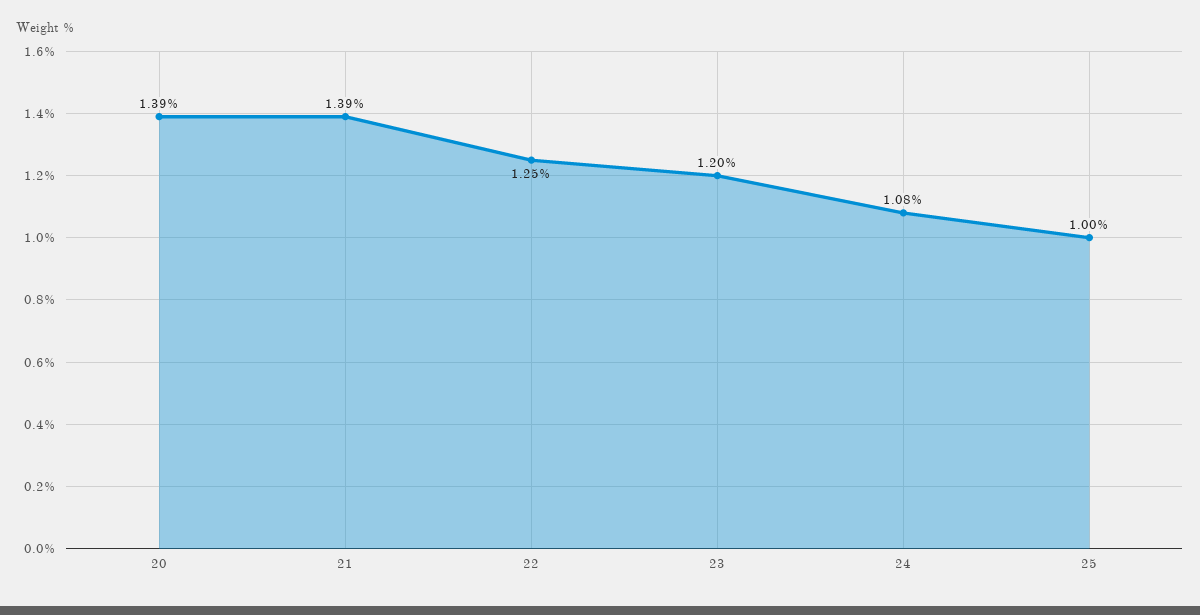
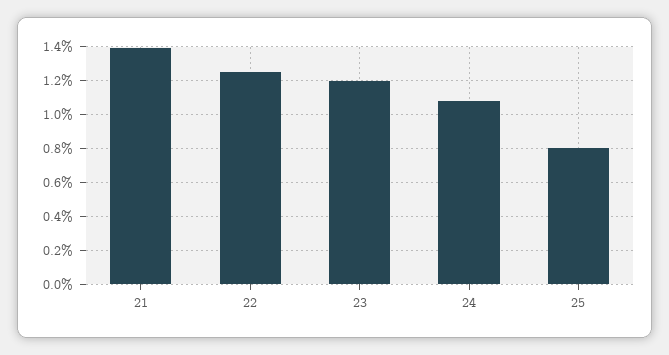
20: 1.39 -> none
25: 1 -> 0.8

